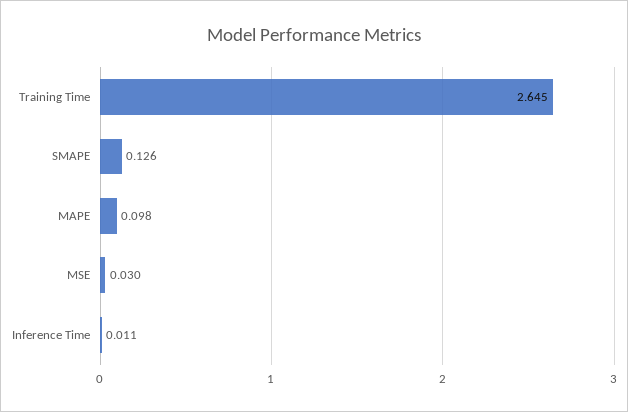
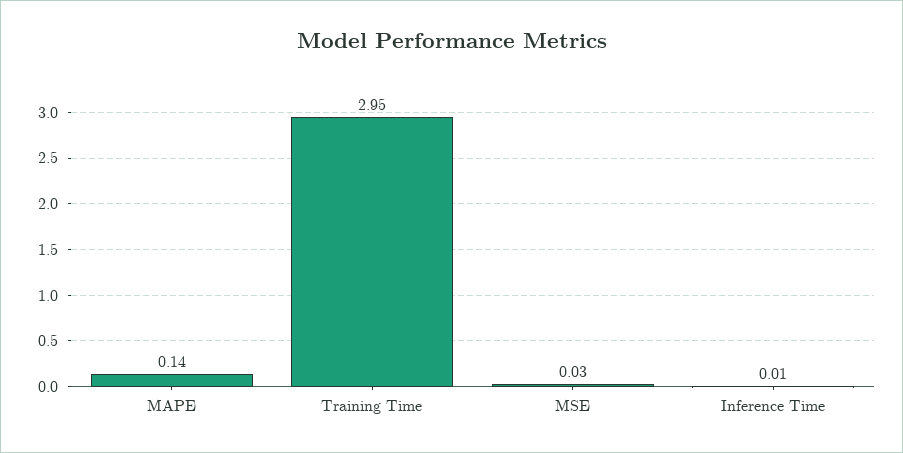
Training Time: 2.645 -> 2.95
SMAPE: 0.126 -> none
MAPE: 0.098 -> 0.14

